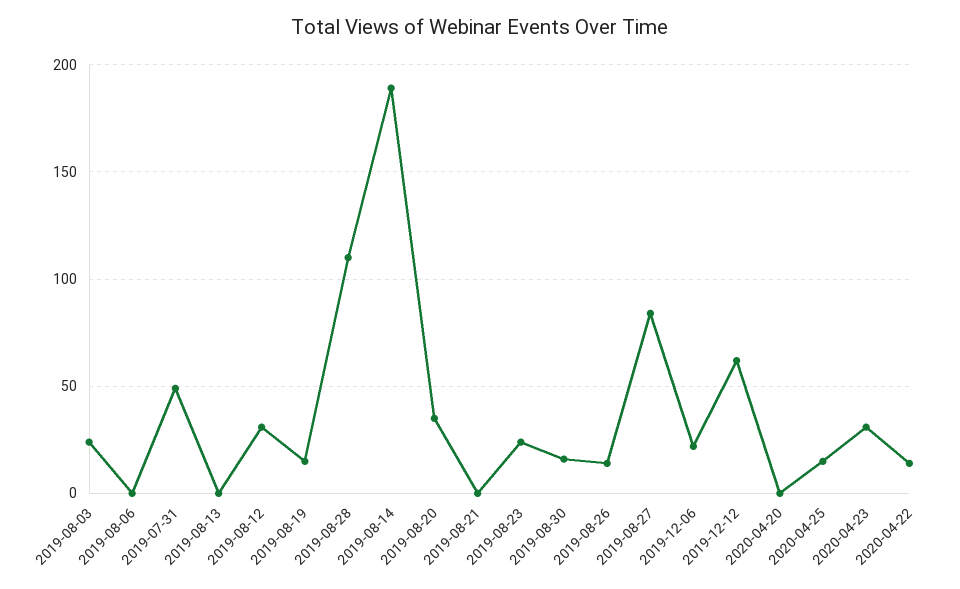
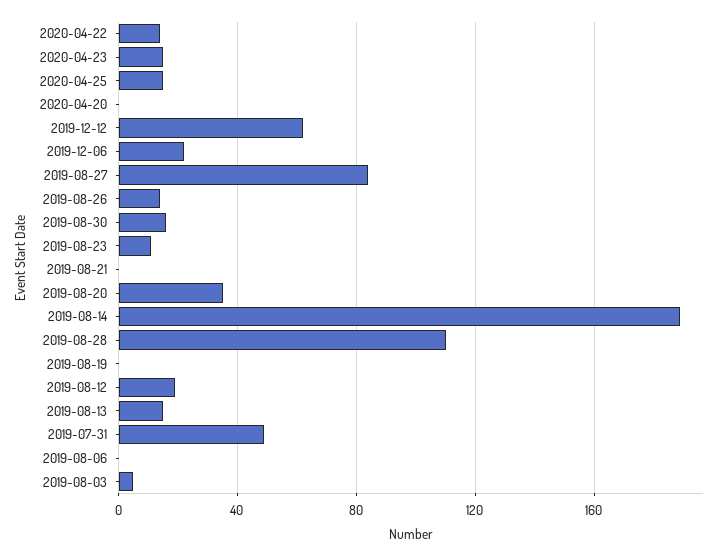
2019-08-03: 25 -> 5
2019-08-13: 0 -> 15
2019-08-12: 30 -> 20
2019-08-19: 15 -> 0
2019-08-23: 25 -> 10
2020-04-23: 30 -> 15

